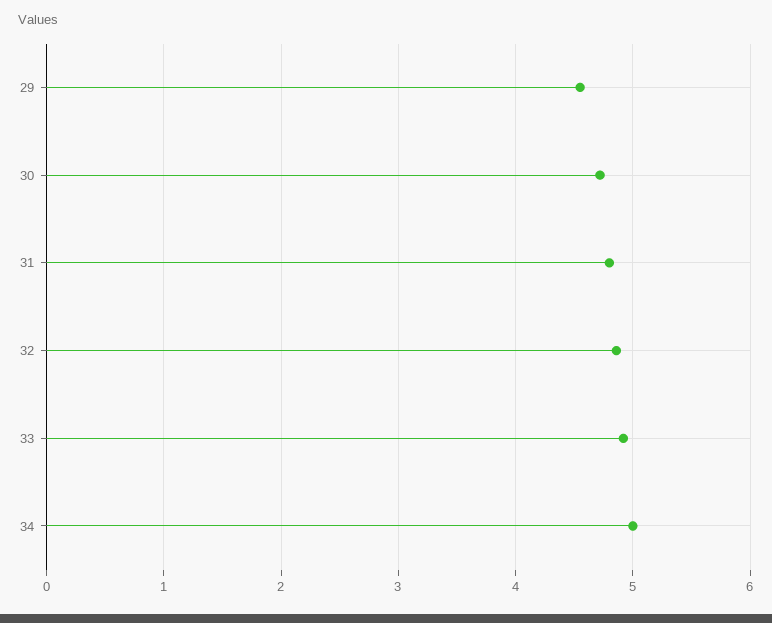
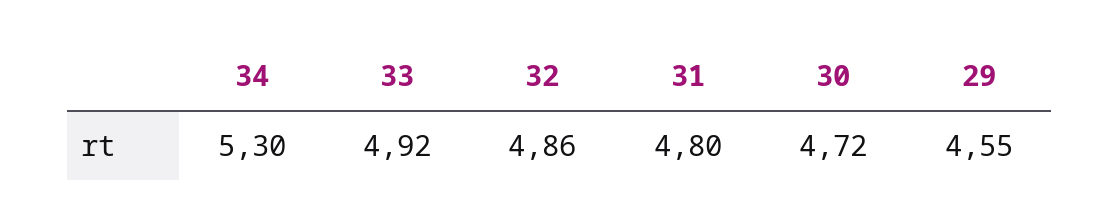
34: 5 -> 5.3

